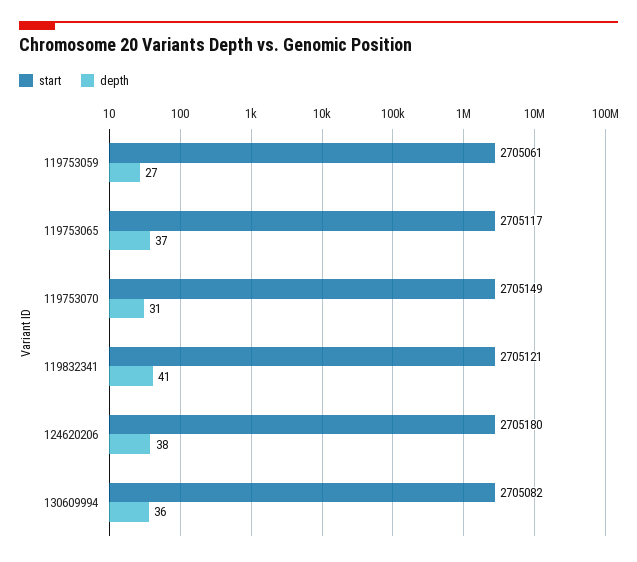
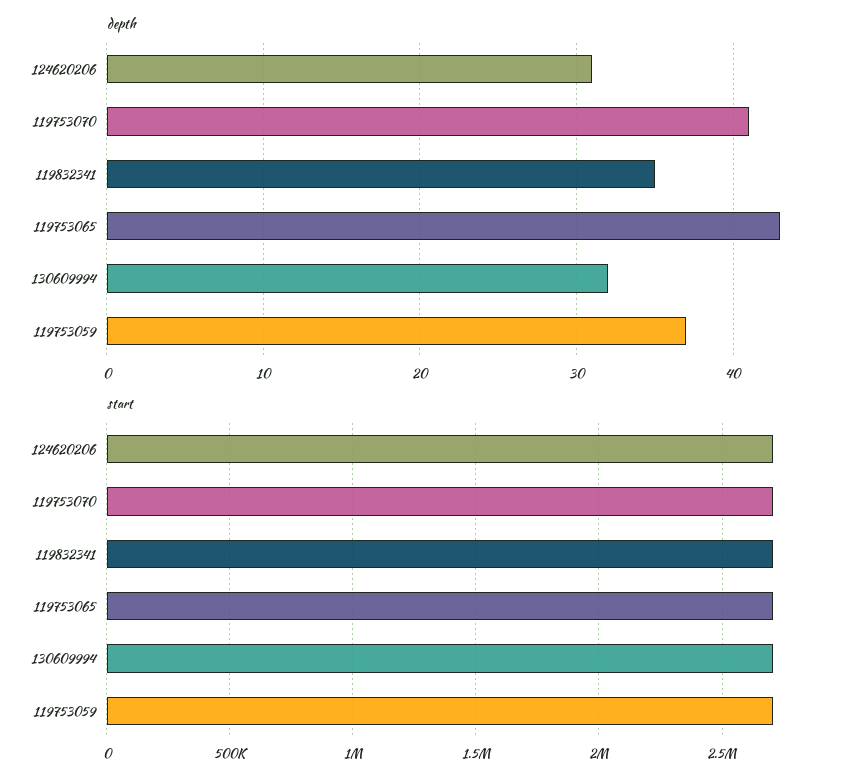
depth, 119753059: 27 -> 37
depth, 119753065: 37 -> 43
depth, 119753070: 31 -> 41
depth, 119832341: 41 -> 35
depth, 124620206: 38 -> 31
depth, 130609994: 36 -> 32

